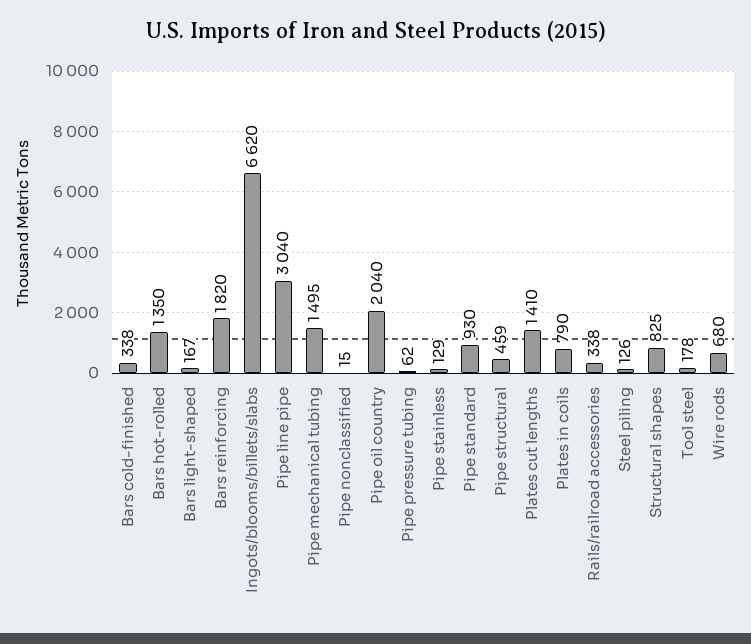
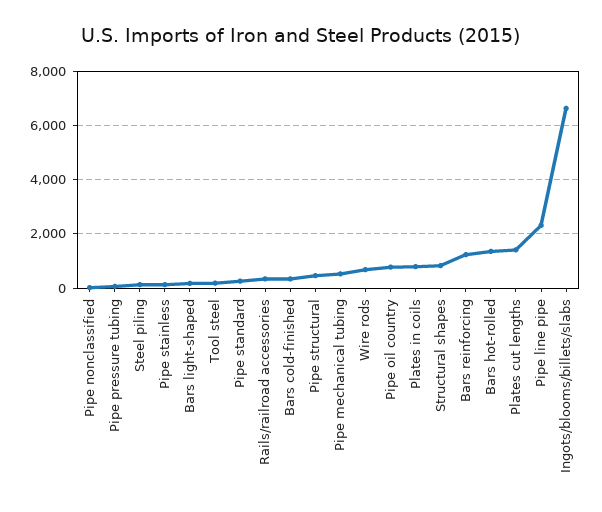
Bars reinforcing: 1820 -> 1250
Pipe line pipe: 3040 -> 2250
Pipe mechanical tubing: 1495 -> 500
Pipe oil country: 2040 -> 750
Pipe standard: 930 -> 250

